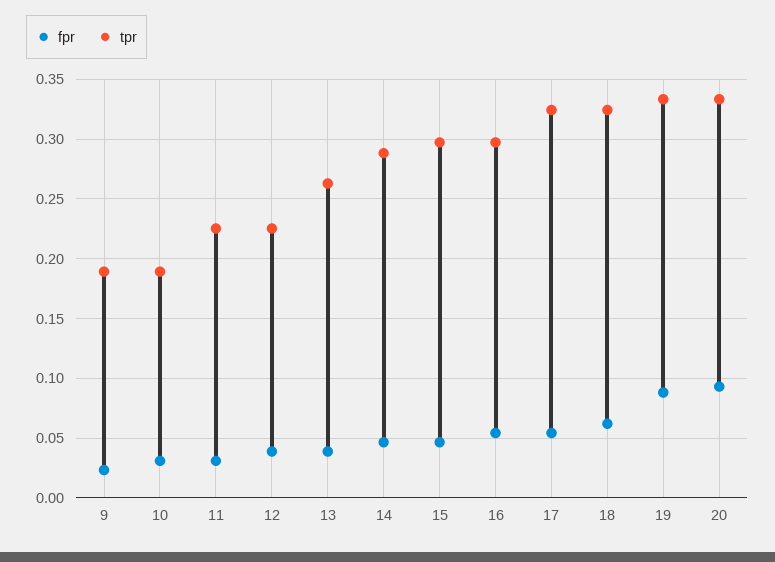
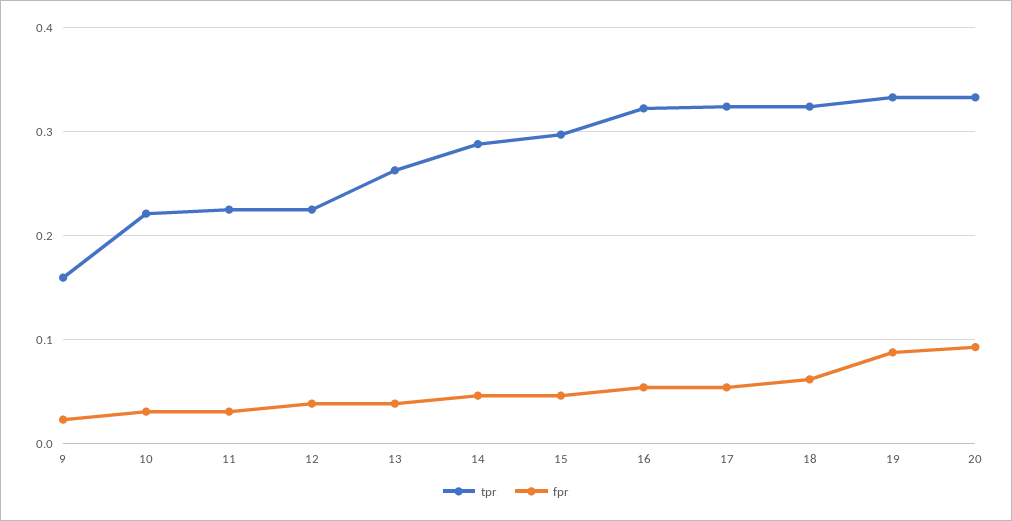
tpr, 9: 0.19 -> 0.16
tpr, 10: 0.19 -> 0.22
tpr, 16: 0.3 -> 0.32

